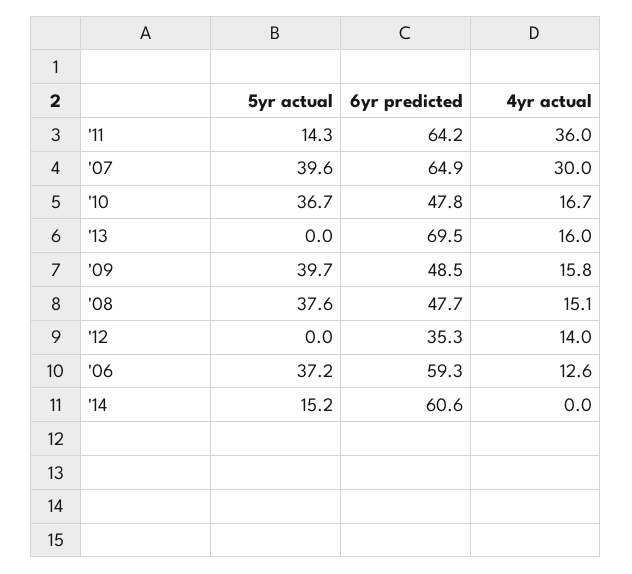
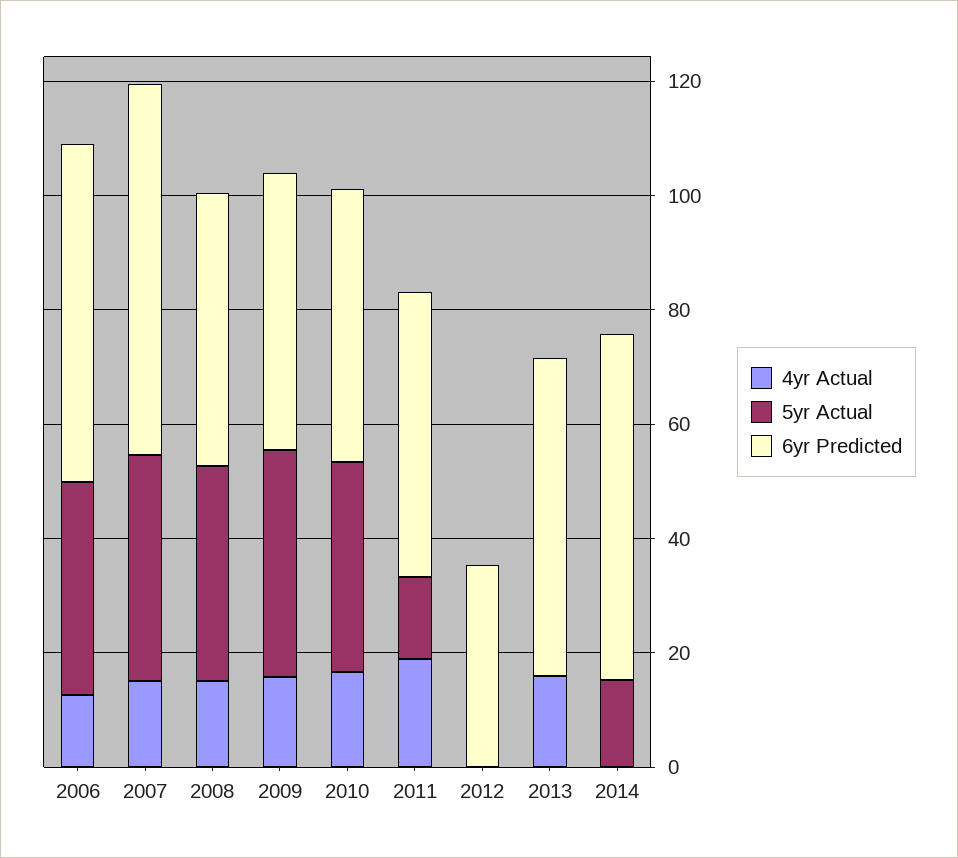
6yr predicted, '11: 64.2 -> 50
4yr actual, '11: 36 -> 20
4yr actual, '07: 30 -> 15
6yr predicted, '13: 69.5 -> 55
4yr actual, '12: 14 -> 0

